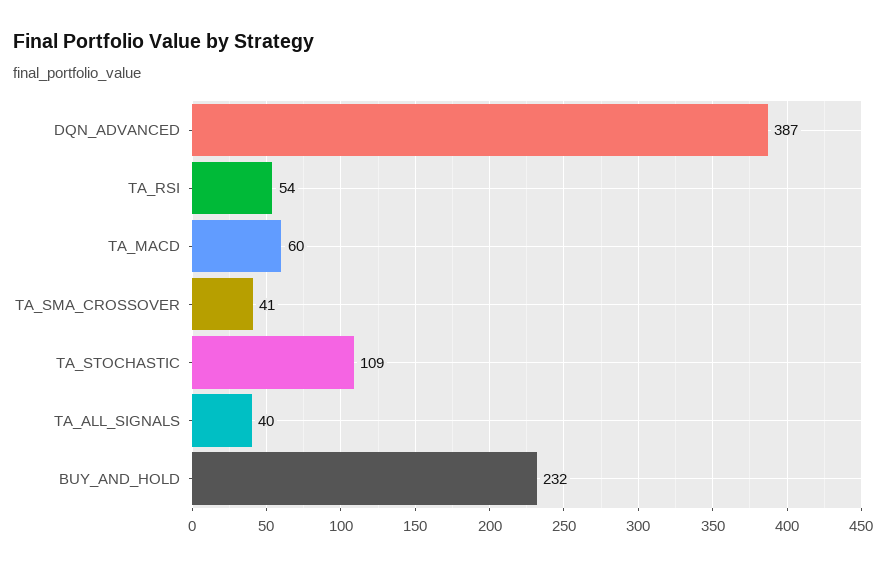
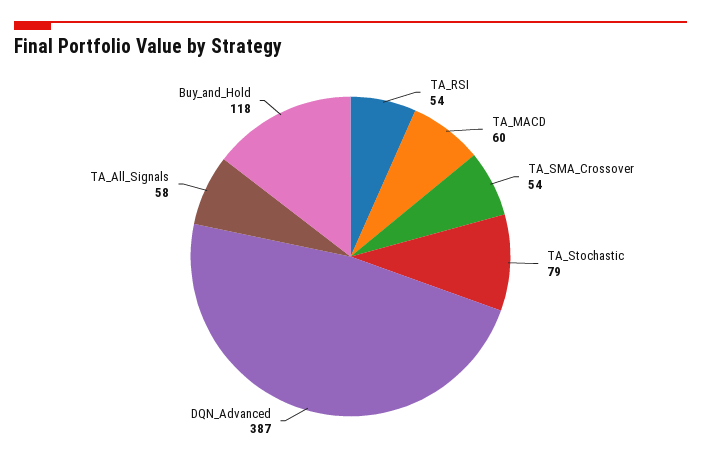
TA_SMA_CROSSOVER: 41 -> 54
TA_STOCHASTIC: 109 -> 79
TA_ALL_SIGNALS: 40 -> 58
BUY_AND_HOLD: 232 -> 118

